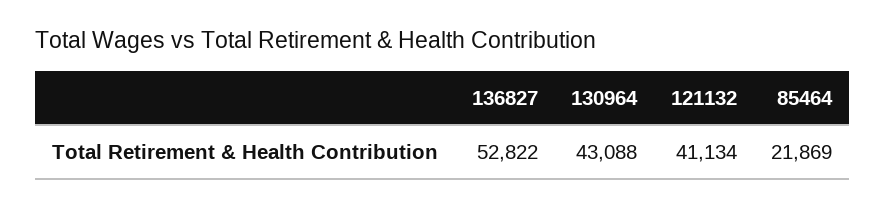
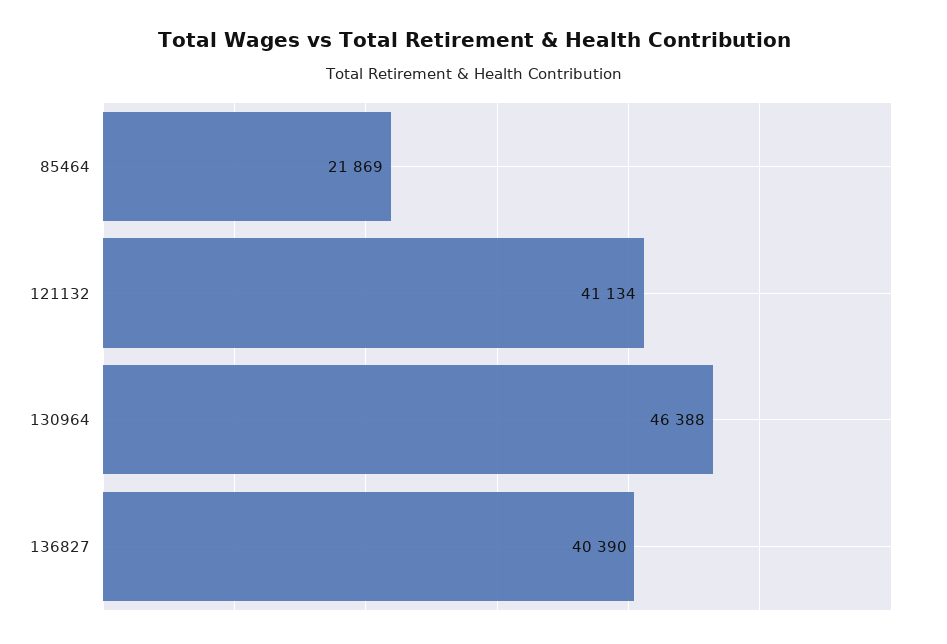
136827: 52822 -> 40390
130964: 43088 -> 46388

